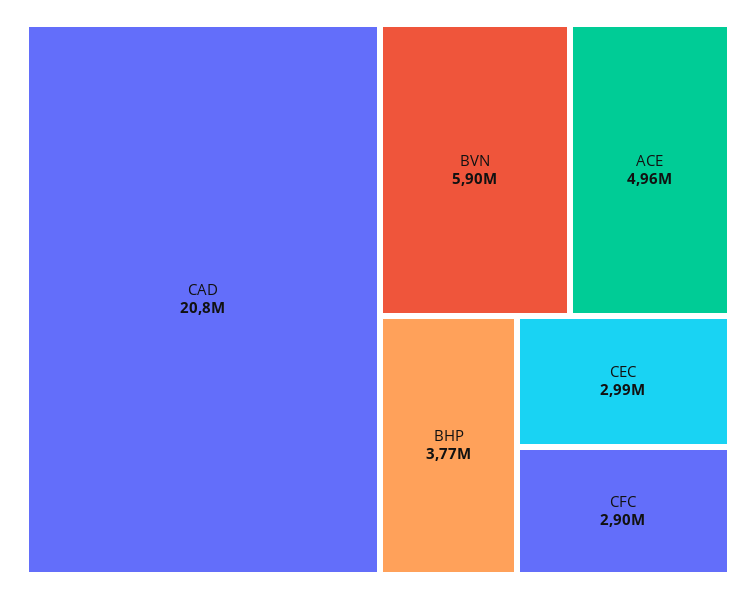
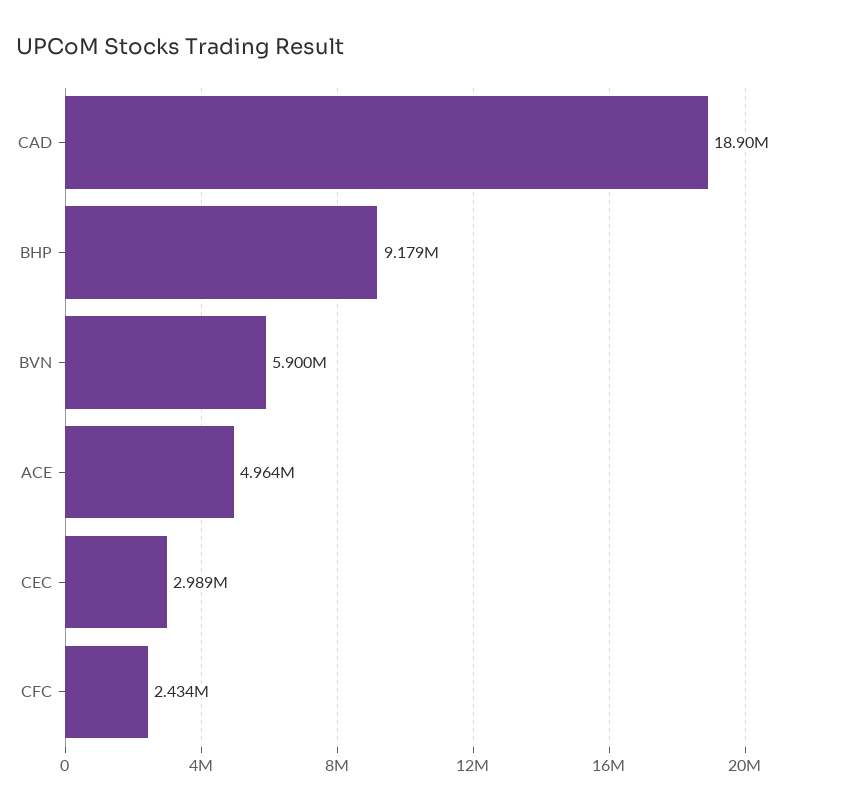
CAD: 20800000 -> 18900000
BHP: 3770000 -> 9179000
CFC: 2900000 -> 2434000

